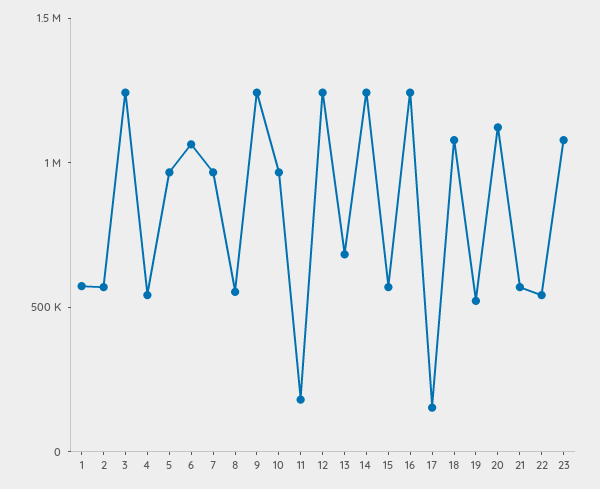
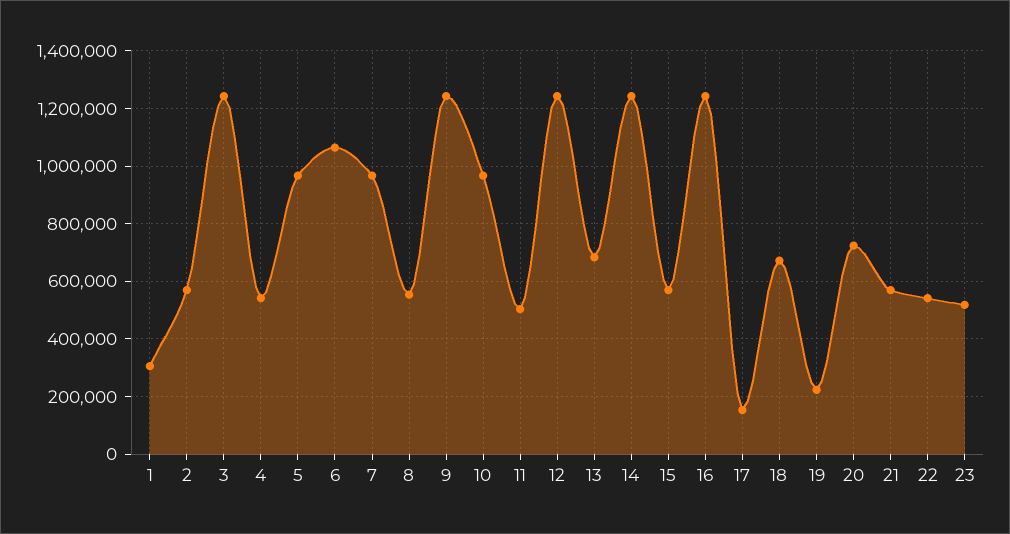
1: 600000 -> 300000
11: 200000 -> 500000
18: 1100000 -> 675000
19: 500000 -> 225000
20: 1100000 -> 725000
23: 1100000 -> 525000

